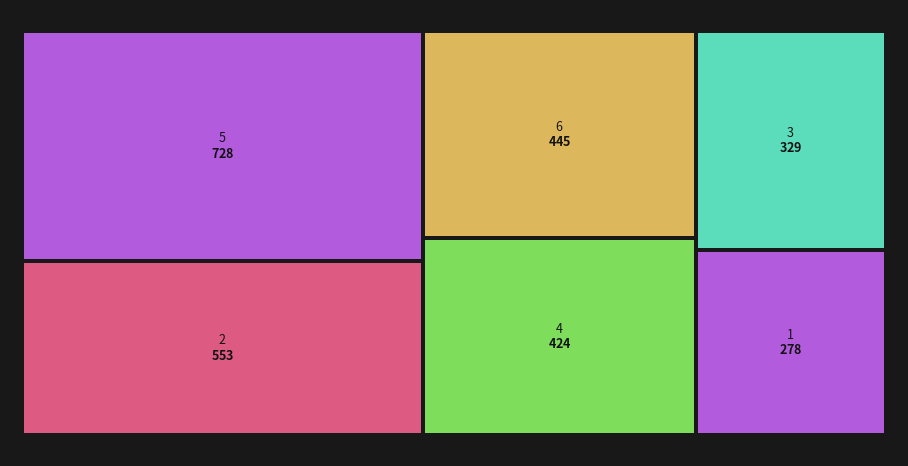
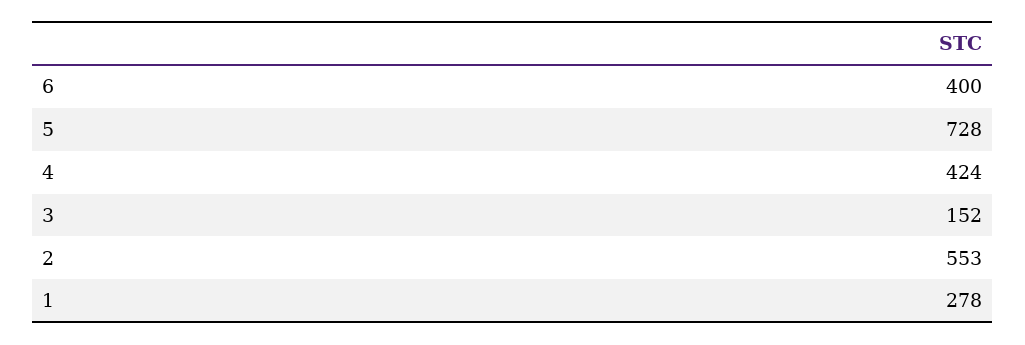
6: 445 -> 400
3: 329 -> 152

